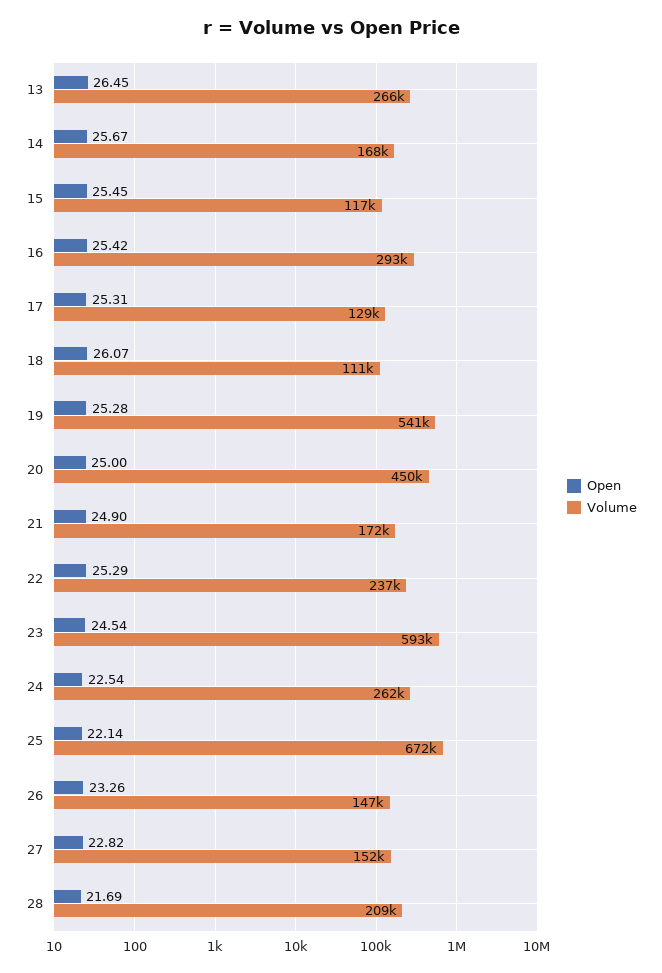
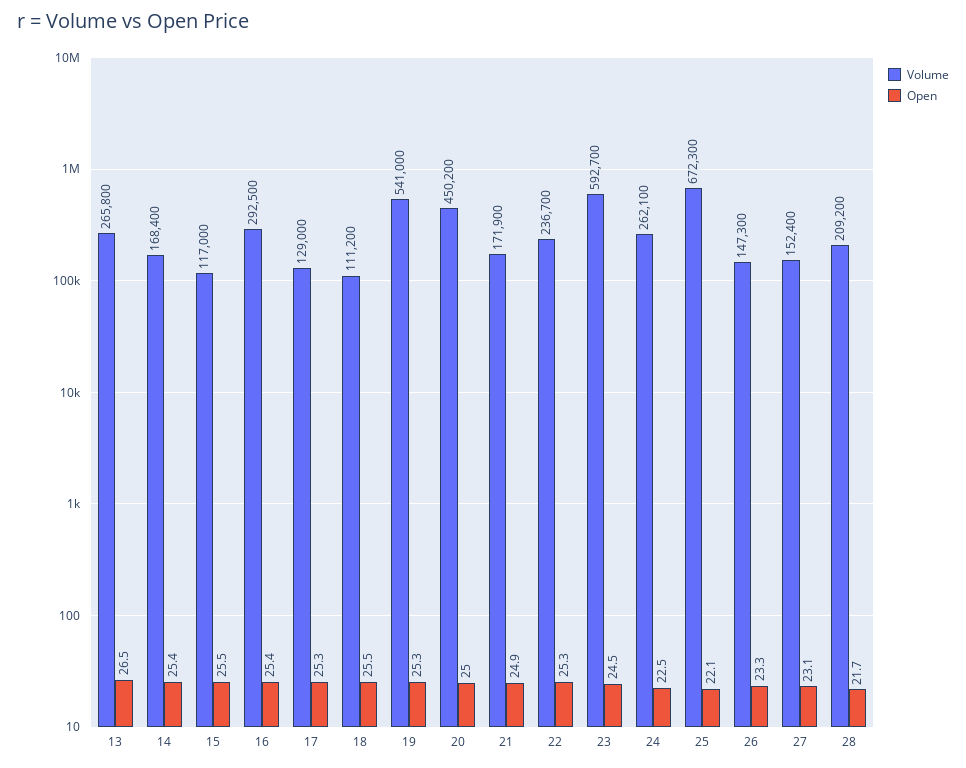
Open, 14: 25.67 -> 25.4
Open, 18: 26.07 -> 25.5
Open, 27: 22.82 -> 23.1

